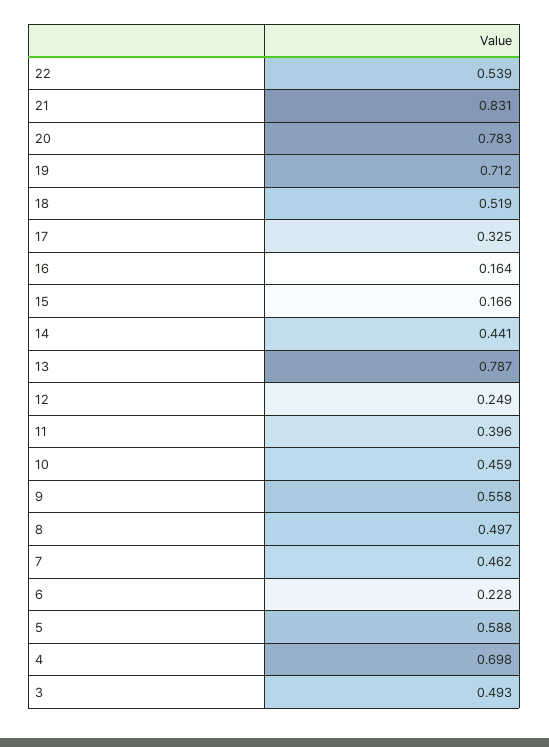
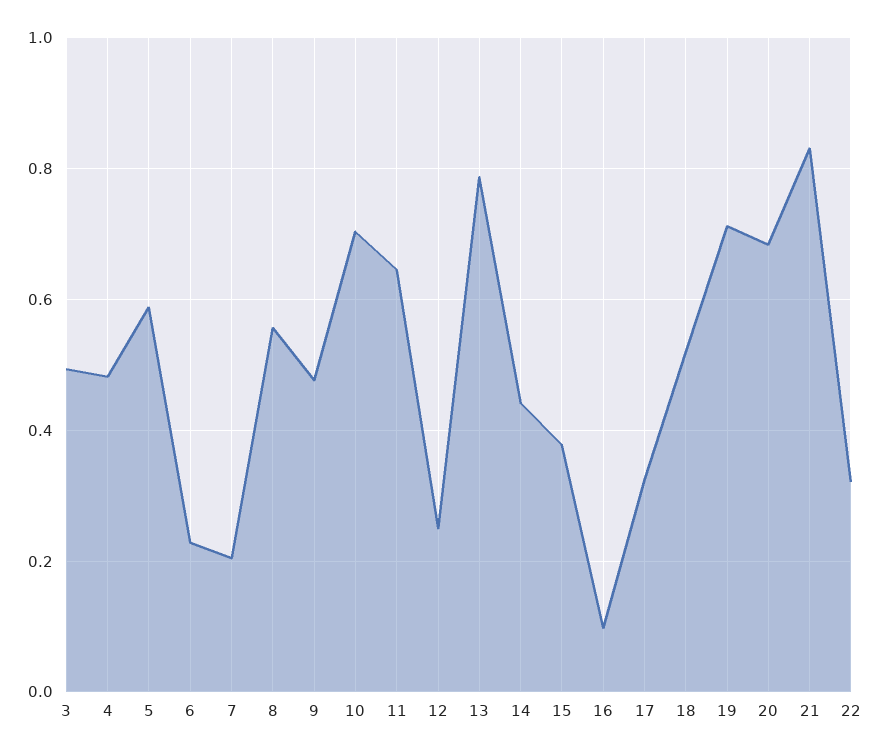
22: 0.539 -> 0.32
20: 0.783 -> 0.68
16: 0.164 -> 0.1
15: 0.166 -> 0.38
11: 0.396 -> 0.64
10: 0.459 -> 0.7
9: 0.558 -> 0.48
8: 0.497 -> 0.56
7: 0.462 -> 0.2
4: 0.698 -> 0.48

